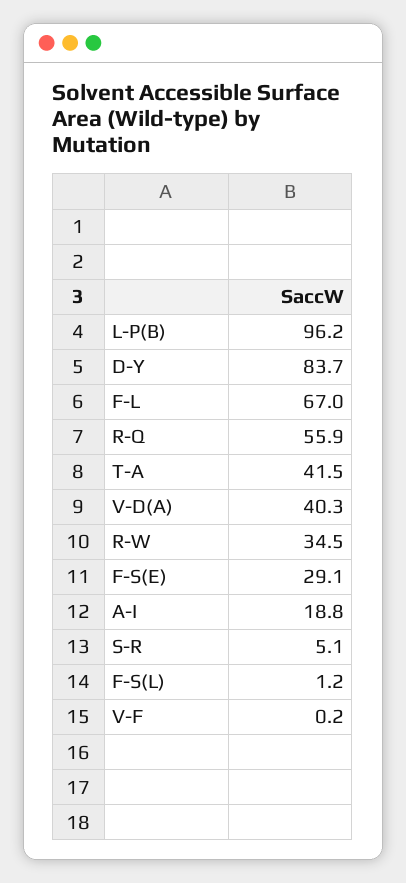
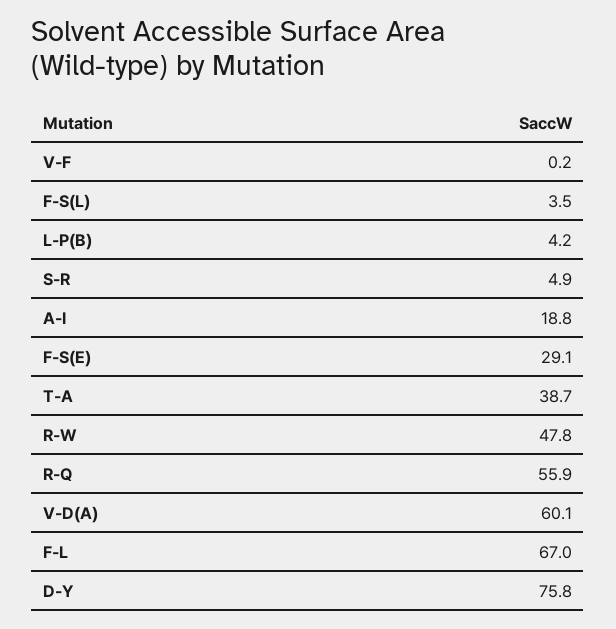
L-P(B): 96.2 -> 4.2
D-Y: 83.7 -> 75.8
T-A: 41.5 -> 38.7
V-D(A): 40.3 -> 60.1
R-W: 34.5 -> 47.8
S-R: 5.1 -> 4.9
F-S(L): 1.2 -> 3.5

